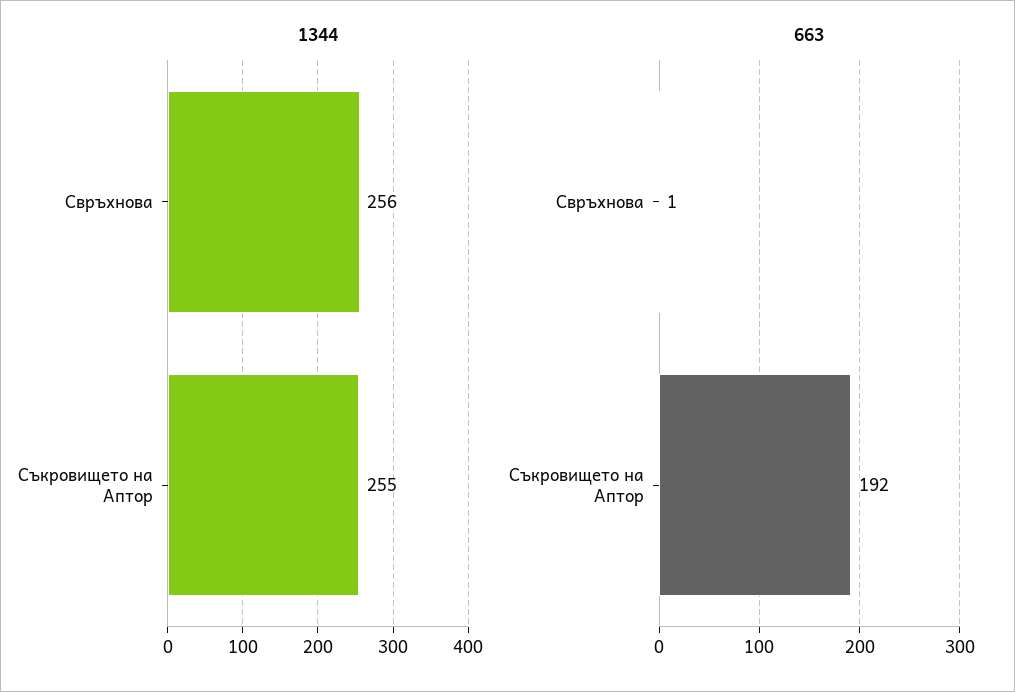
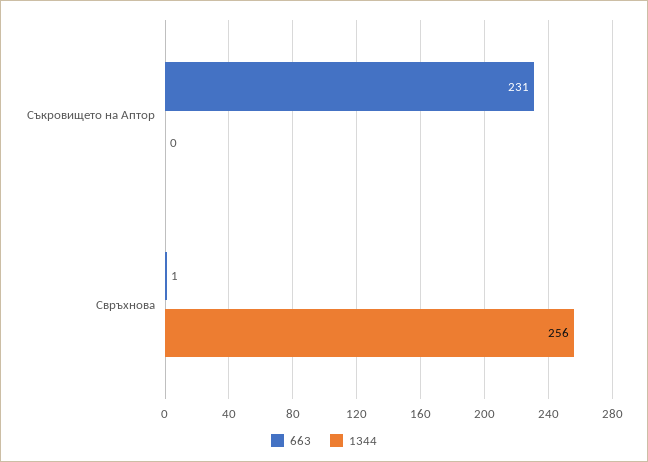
1344, Съкровището на Аптор: 255 -> 0
663, Съкровището на Аптор: 192 -> 231

